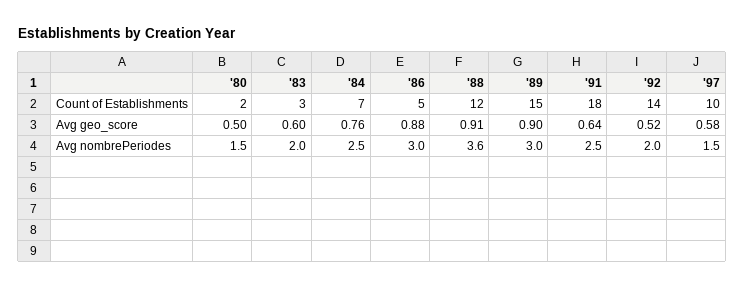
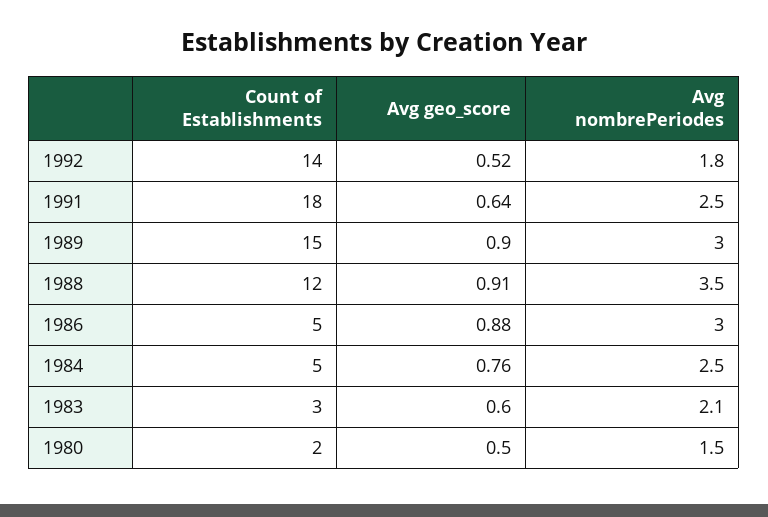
'84, Count of Establishments: 7 -> 5
'97, Count of Establishments: 10 -> none
'97, Avg geo_score: 0.58 -> none
'83, Avg nombrePeriodes: 2 -> 2.1
'88, Avg nombrePeriodes: 3.6 -> 3.5
'92, Avg nombrePeriodes: 2 -> 1.8
'97, Avg nombrePeriodes: 1.5 -> none

